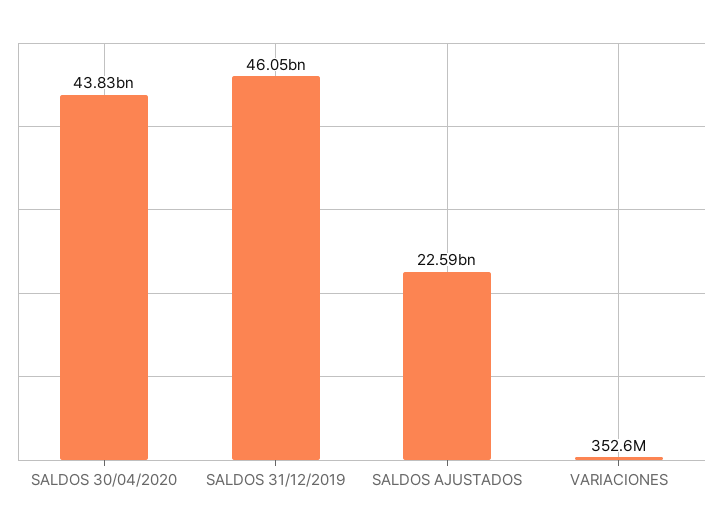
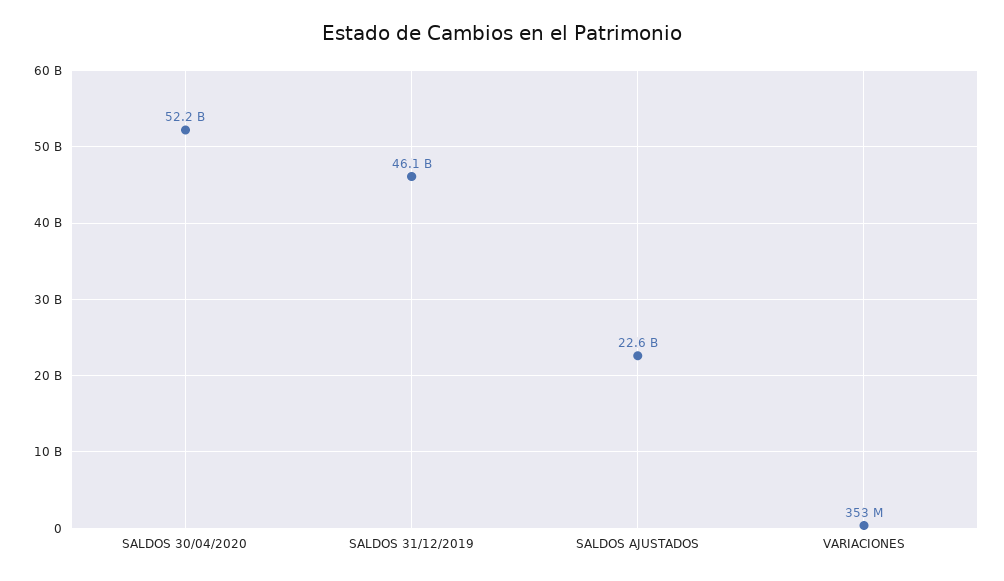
SALDOS 30/04/2020: 43830000000 -> 52200000000

